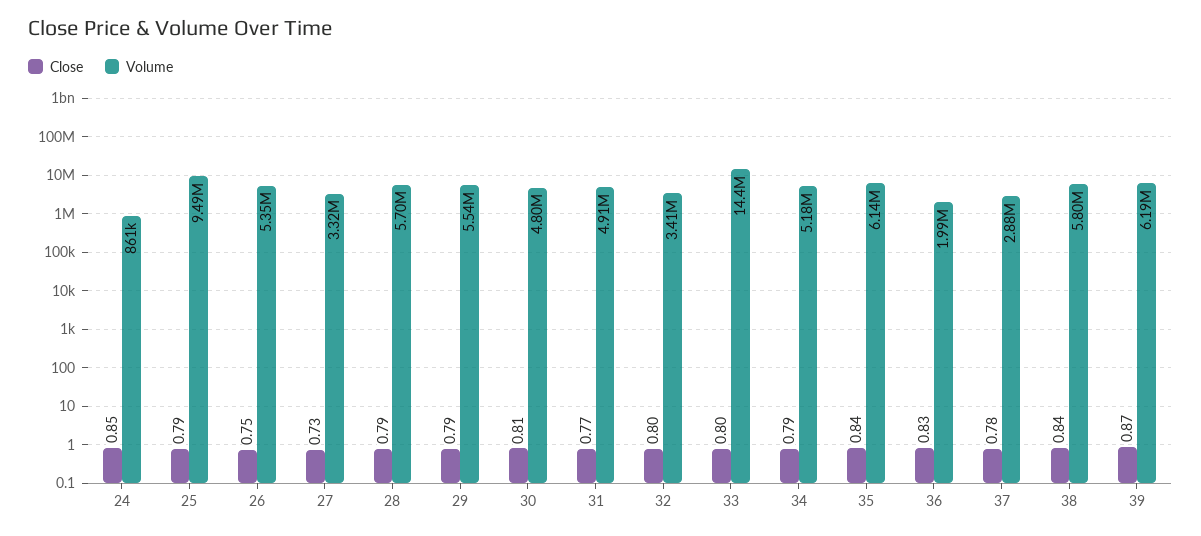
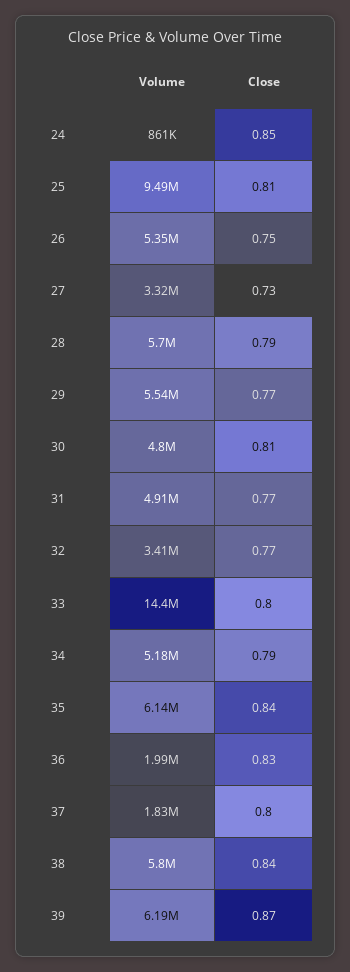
Close, 25: 0.79 -> 0.81
Close, 29: 0.79 -> 0.77
Close, 32: 0.8 -> 0.77
Close, 37: 0.78 -> 0.8
Volume, 37: 2880000 -> 1830000

